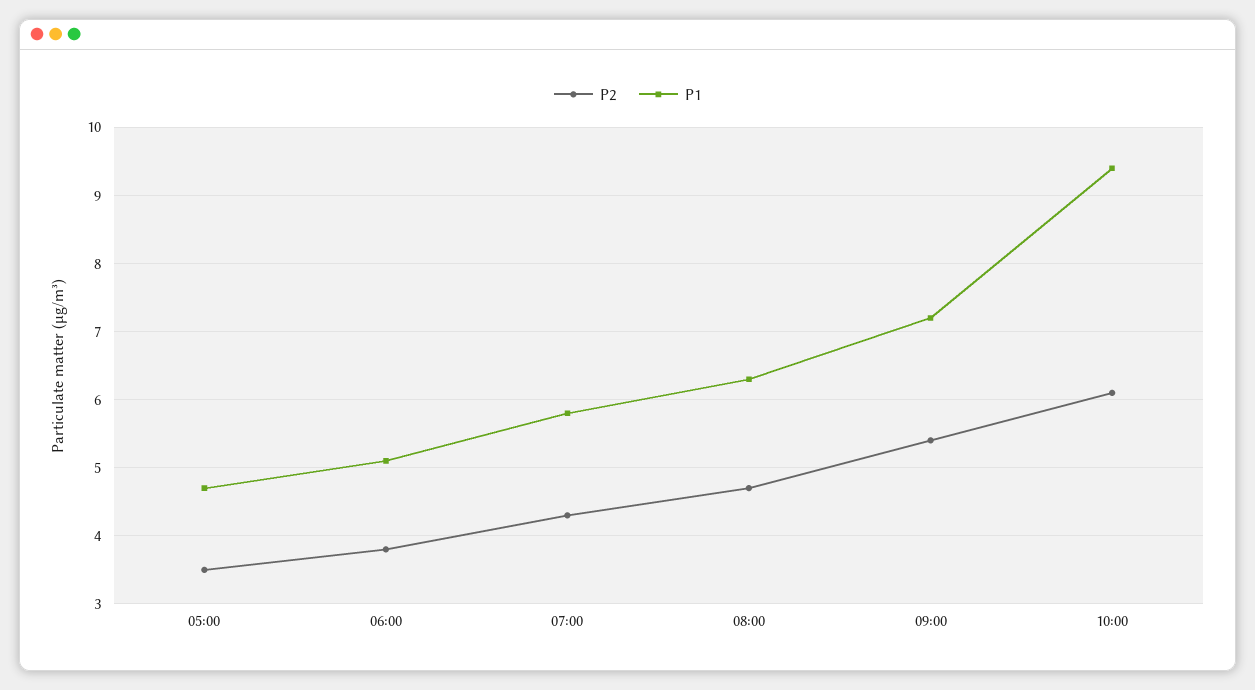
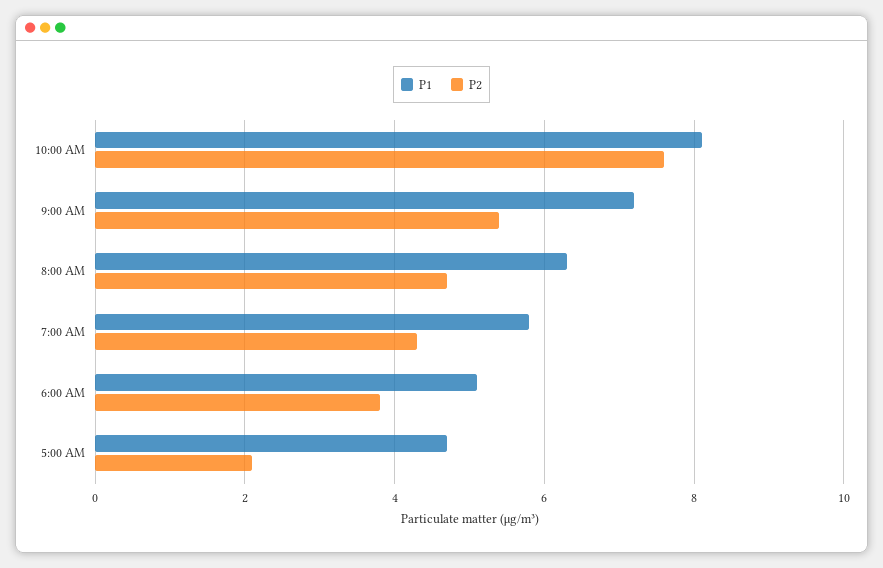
P2, 05:00: 3.5 -> 2
P2, 10:00: 6.1 -> 7.5
P1, 10:00: 9.4 -> 8

